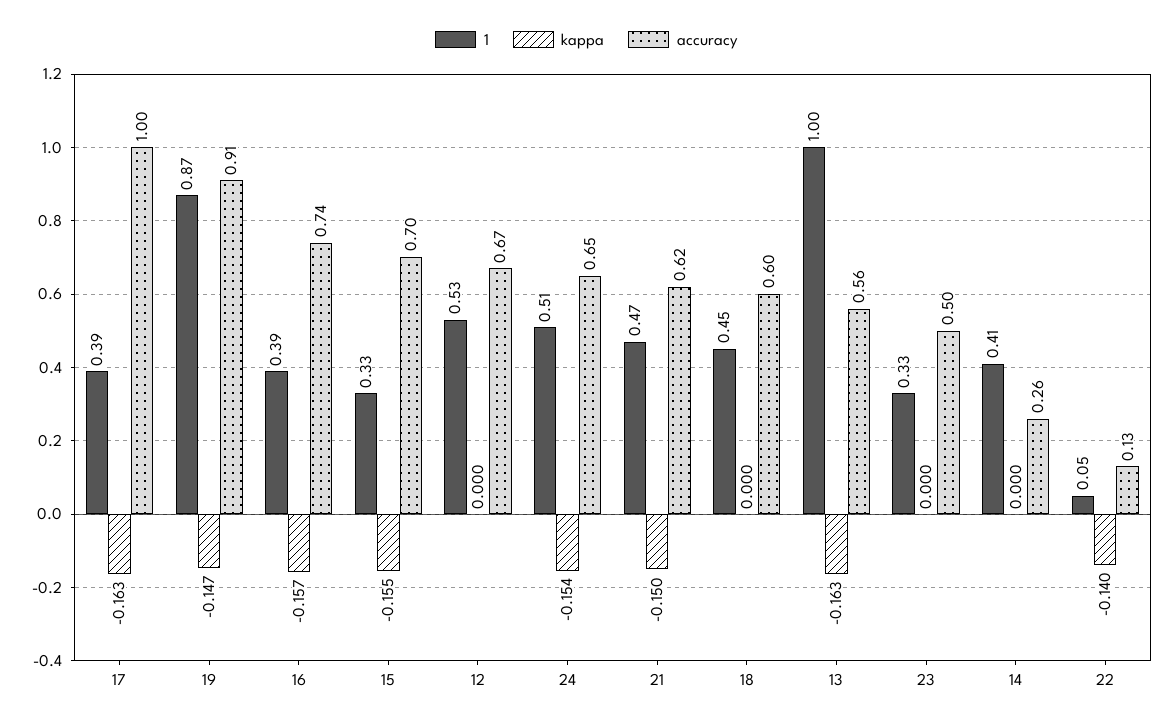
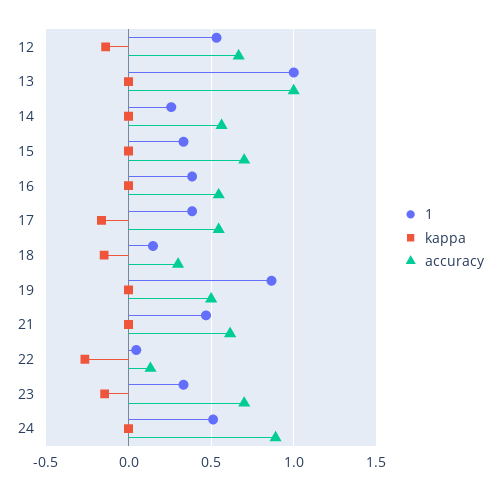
accuracy, 17: 1 -> 0.55
kappa, 19: -0.147 -> 0
accuracy, 19: 0.91 -> 0.5
kappa, 16: -0.157 -> 0
accuracy, 16: 0.74 -> 0.55
kappa, 15: -0.155 -> 0
kappa, 12: 0 -> -0.15
kappa, 24: -0.154 -> 0
accuracy, 24: 0.65 -> 0.9
kappa, 21: -0.15 -> 0
1, 18: 0.45 -> 0.15
kappa, 18: 0 -> -0.15
accuracy, 18: 0.6 -> 0.3
kappa, 13: -0.163 -> 0
accuracy, 13: 0.56 -> 1
kappa, 23: 0 -> -0.15
accuracy, 23: 0.5 -> 0.7
1, 14: 0.41 -> 0.25
accuracy, 14: 0.26 -> 0.55
kappa, 22: -0.14 -> -0.25

